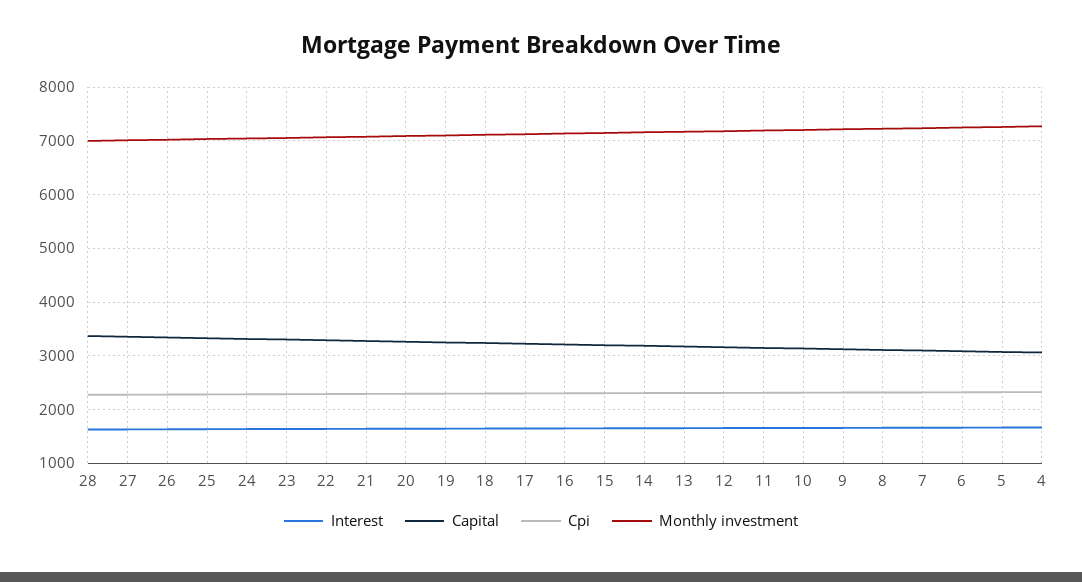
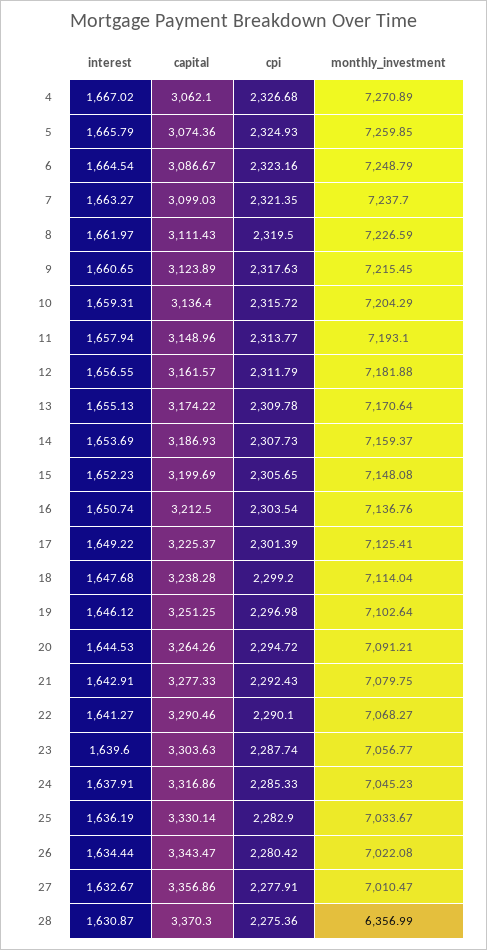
Monthly investment, 28: 7000 -> 6356.99

